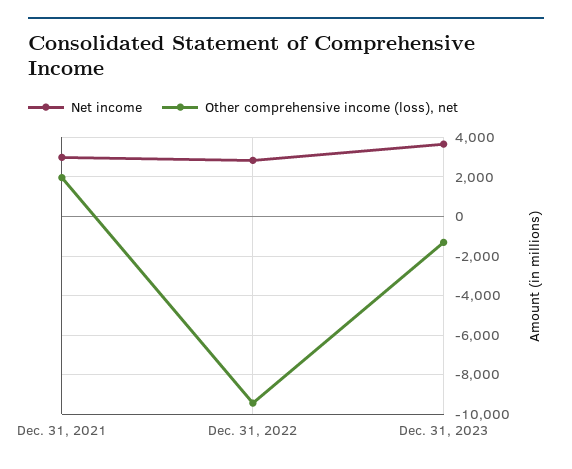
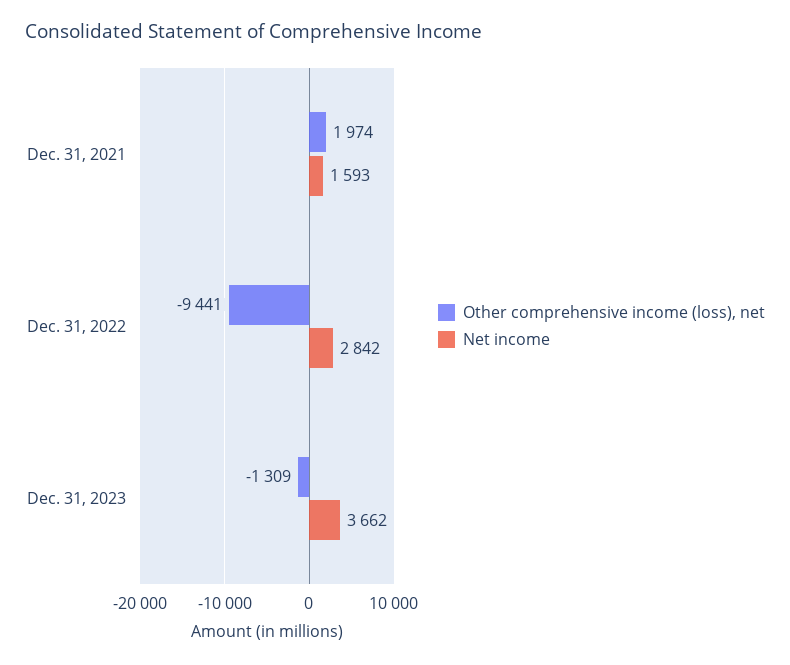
Net income, Dec. 31, 2021: 3000 -> 1593

